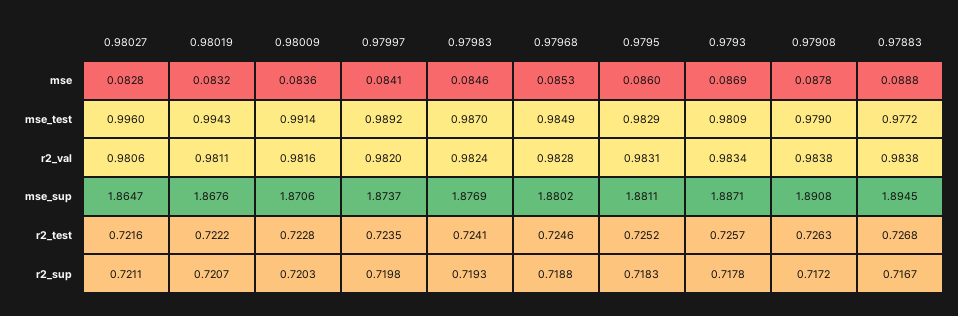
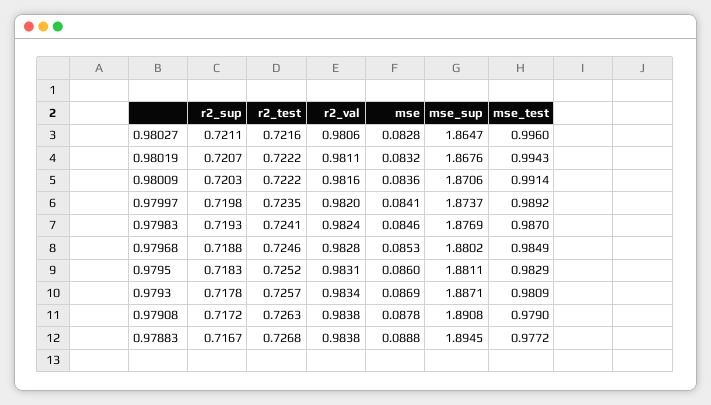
0.98009, r2_test: 0.7228 -> 0.7222

